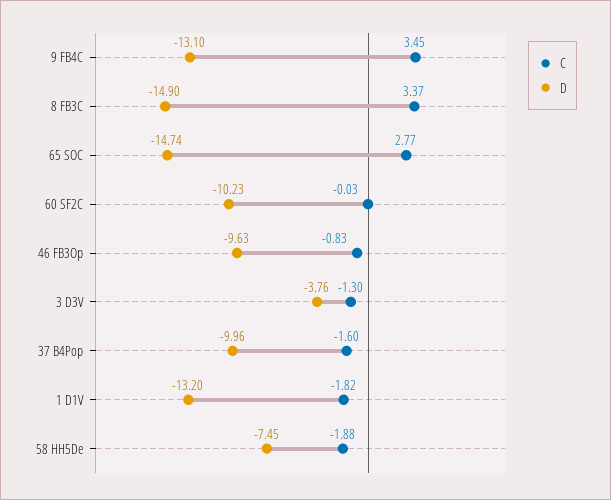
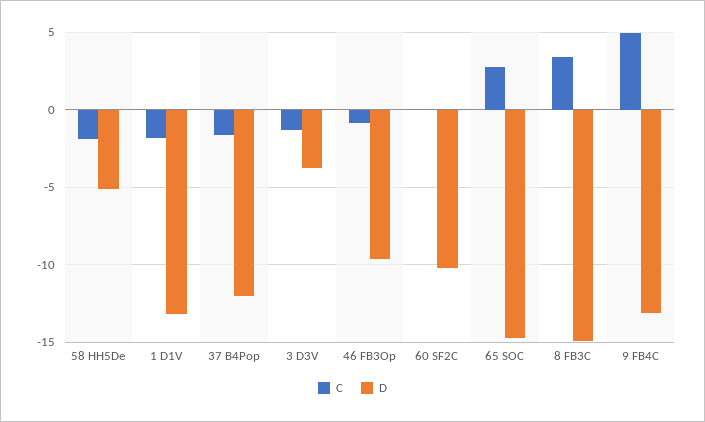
C, 9 FB4C: 3.45 -> 5
D, 37 B4Pop: -9.96 -> -12
D, 58 HH5De: -7.45 -> -5

